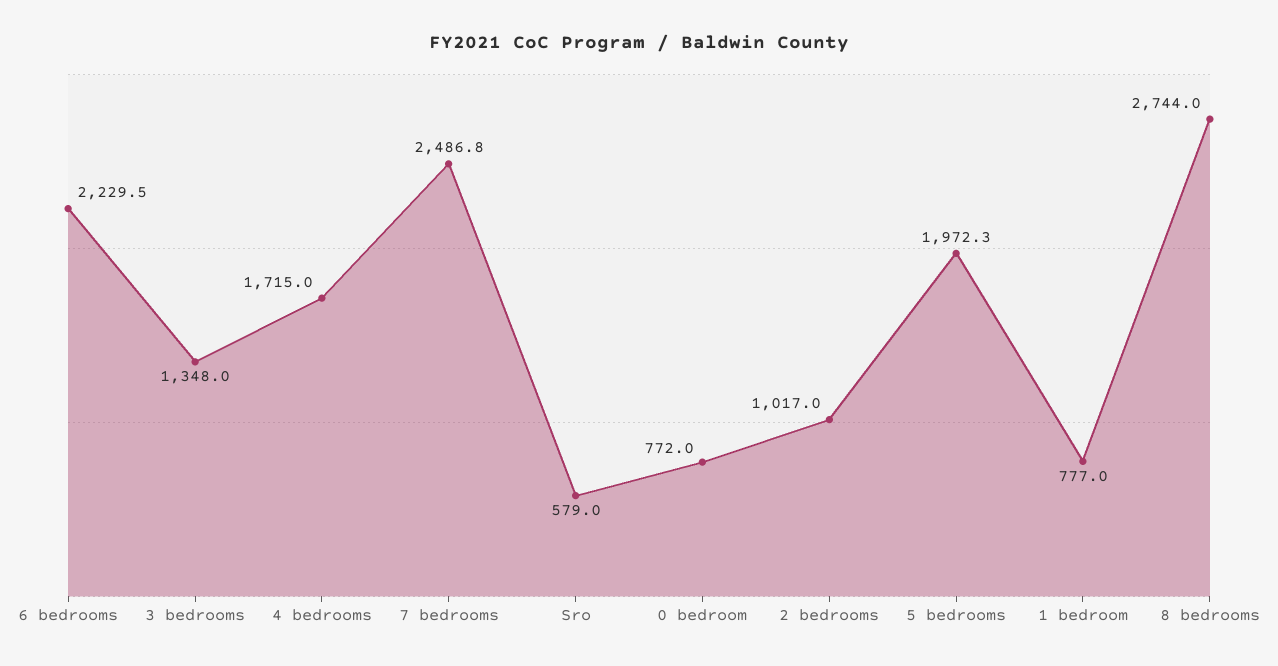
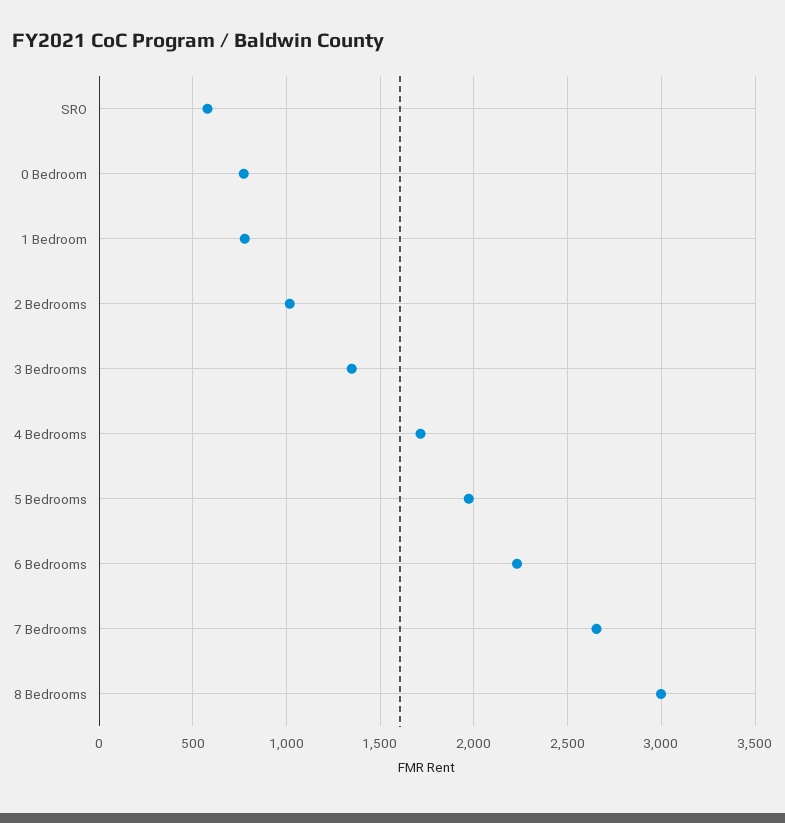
7 bedrooms: 2486.8 -> 2650
8 bedrooms: 2744 -> 3000

